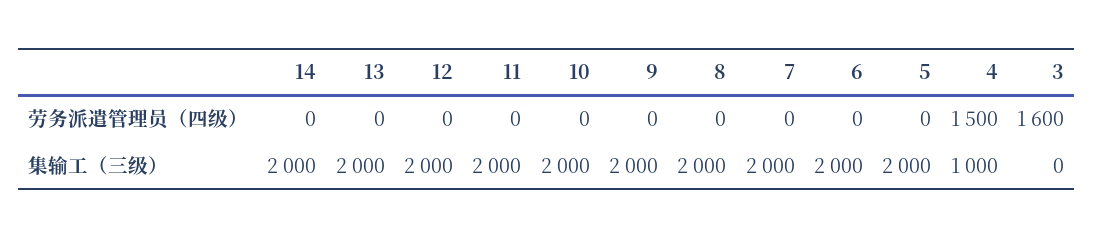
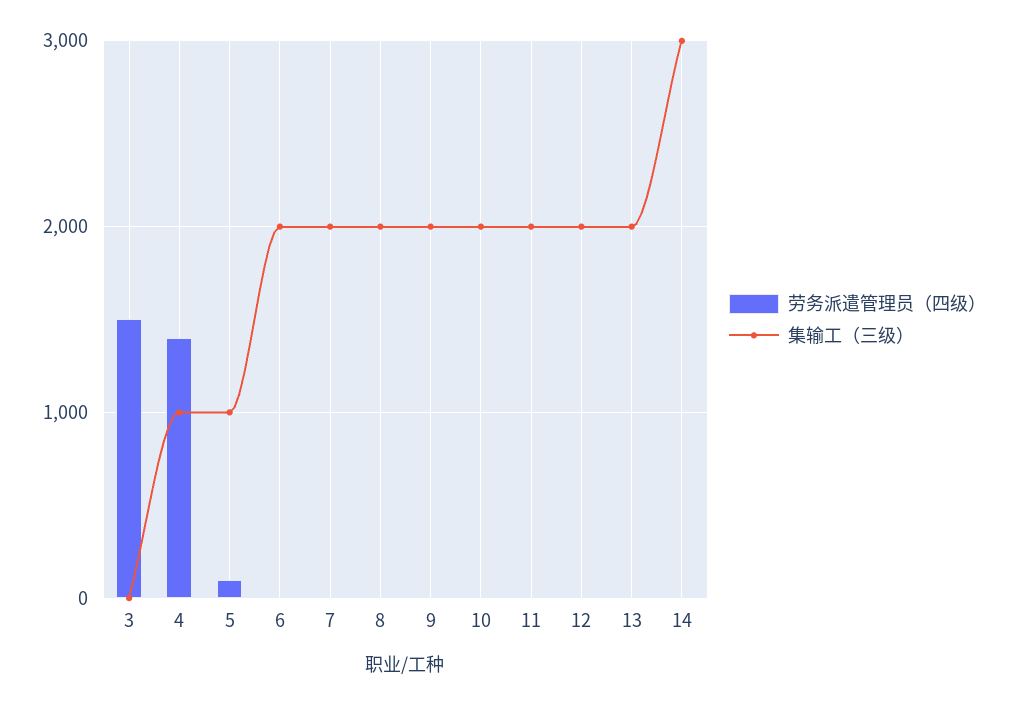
劳务派遣管理员（四级）, 5: 0 -> 100
劳务派遣管理员（四级）, 4: 1500 -> 1400
劳务派遣管理员（四级）, 3: 1600 -> 1500
集输工（三级）, 14: 2000 -> 3000
集输工（三级）, 5: 2000 -> 1000

